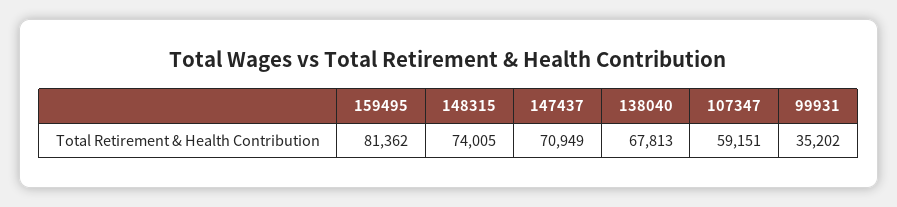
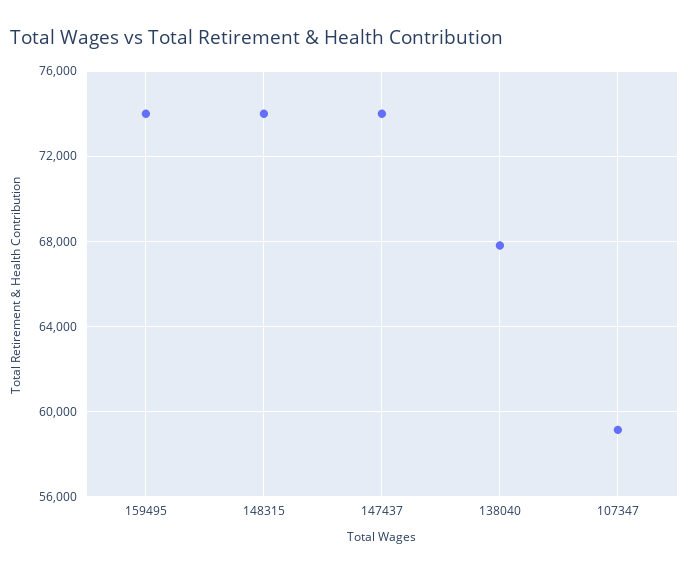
159495: 81362 -> 74000
147437: 70949 -> 74000
99931: 35202 -> none

